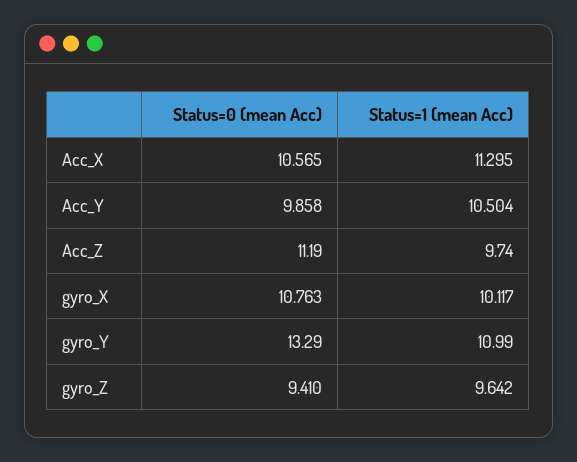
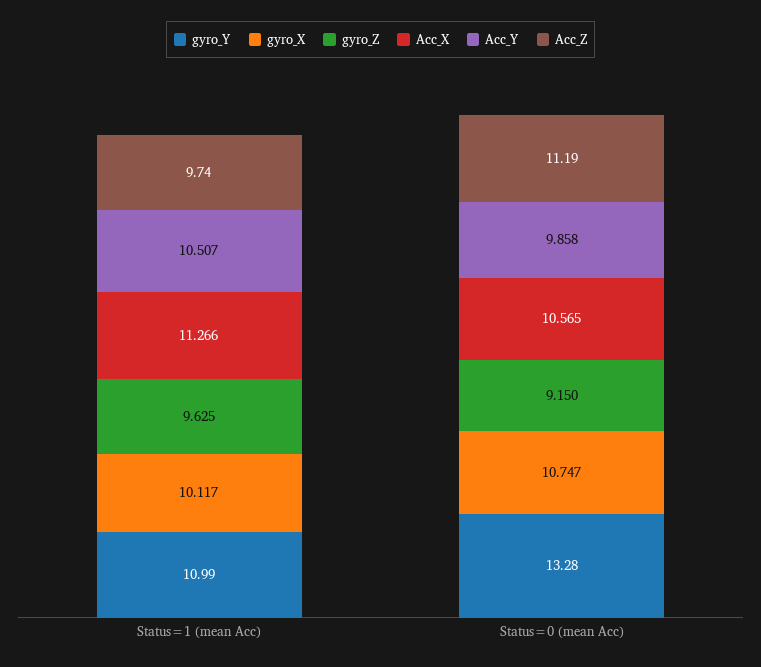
Acc_X, Status=1 (mean Acc): 11.295 -> 11.266
Acc_Y, Status=1 (mean Acc): 10.504 -> 10.507
gyro_X, Status=0 (mean Acc): 10.763 -> 10.747
gyro_Y, Status=0 (mean Acc): 13.29 -> 13.28
gyro_Z, Status=0 (mean Acc): 9.41 -> 9.15
gyro_Z, Status=1 (mean Acc): 9.642 -> 9.625

